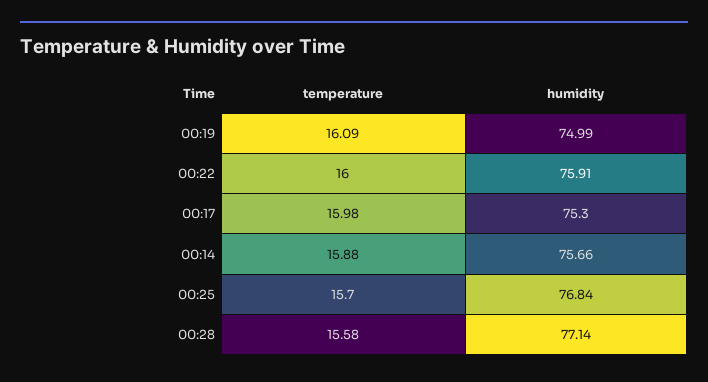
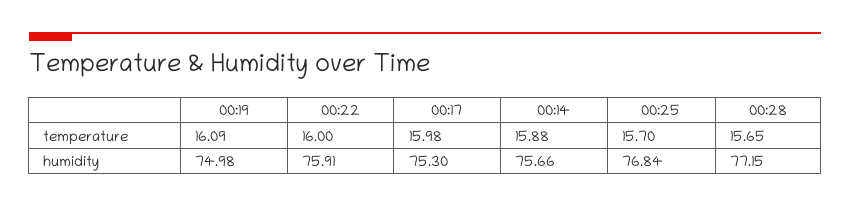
humidity, 00:19: 74.99 -> 74.98
temperature, 00:28: 15.58 -> 15.65
humidity, 00:28: 77.14 -> 77.15

